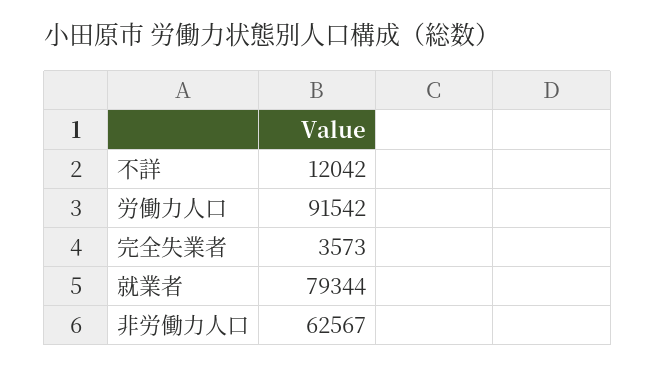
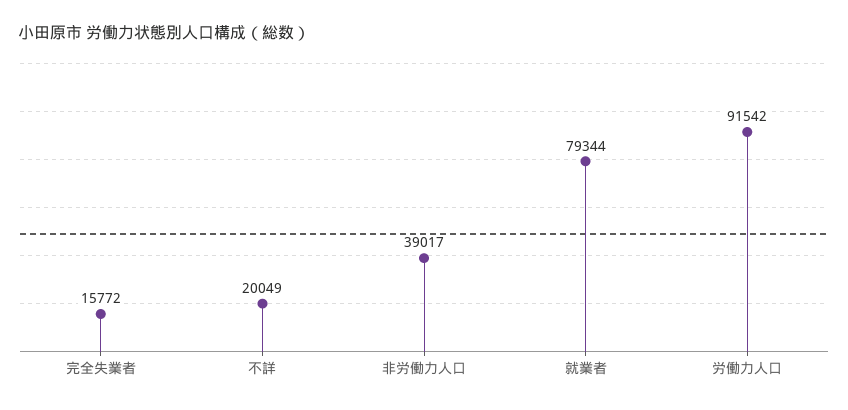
不詳: 12042 -> 20049
完全失業者: 3573 -> 15772
非労働力人口: 62567 -> 39017

